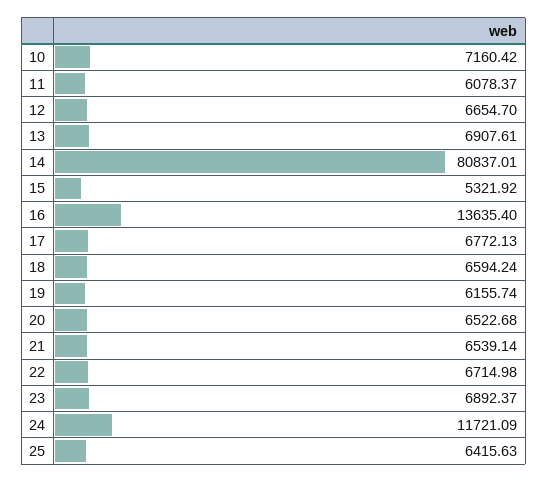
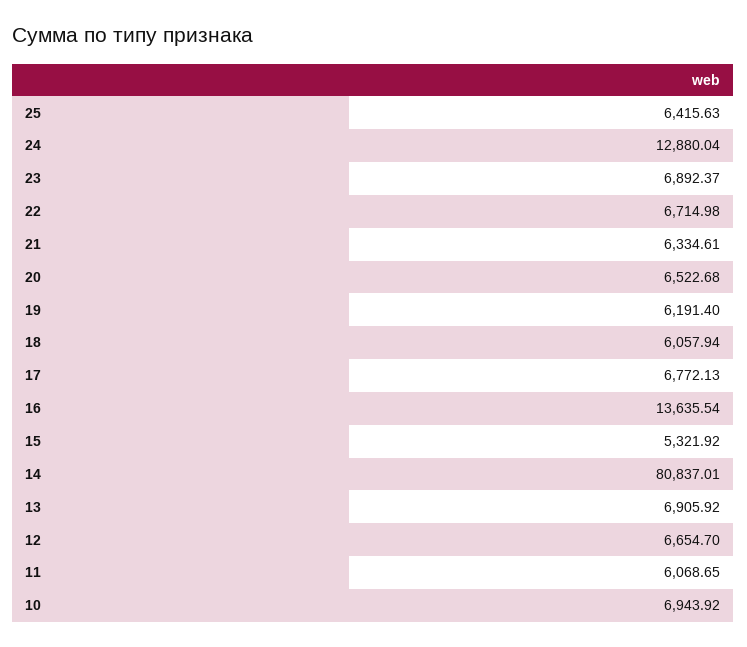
10: 7160.42 -> 6943.92
11: 6078.37 -> 6068.65
13: 6907.61 -> 6905.92
16: 13635.4 -> 13635.54
18: 6594.24 -> 6057.94
19: 6155.74 -> 6191.4
21: 6539.14 -> 6334.61
24: 11721.09 -> 12880.04

